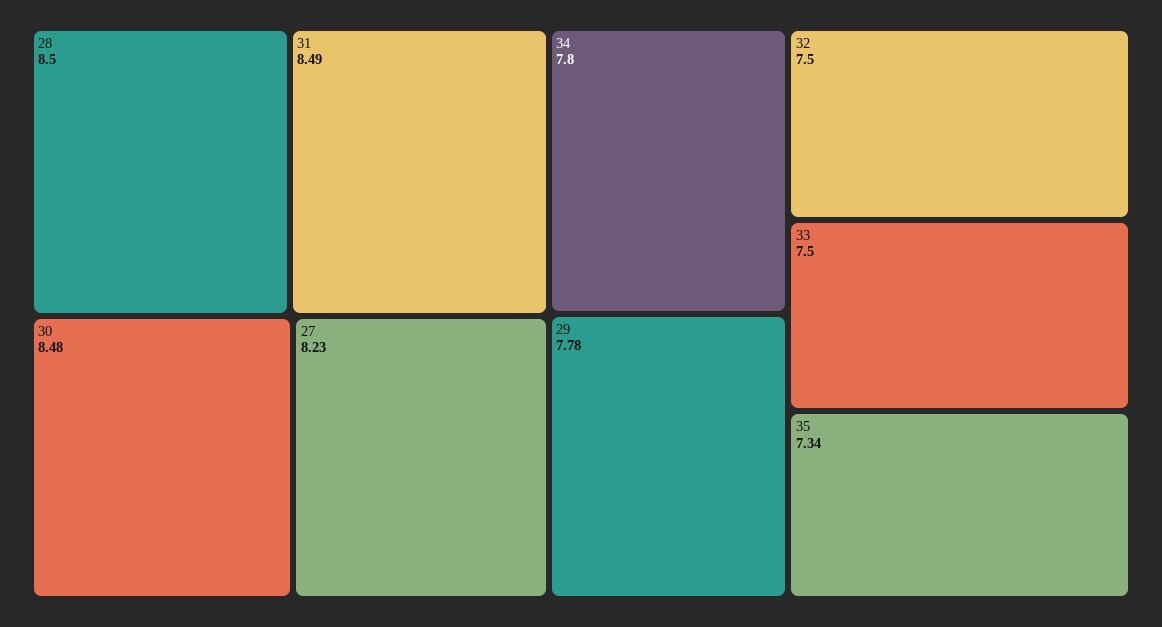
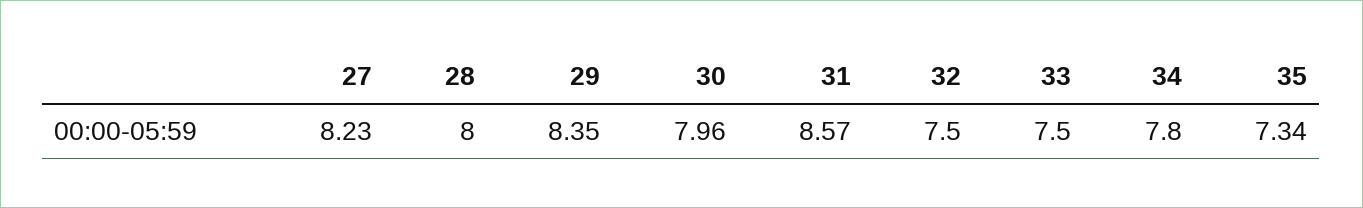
28: 8.5 -> 8
31: 8.49 -> 8.57
30: 8.48 -> 7.96
29: 7.78 -> 8.35

